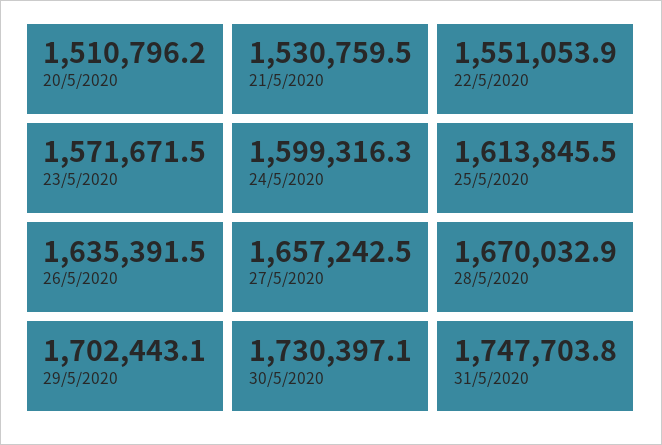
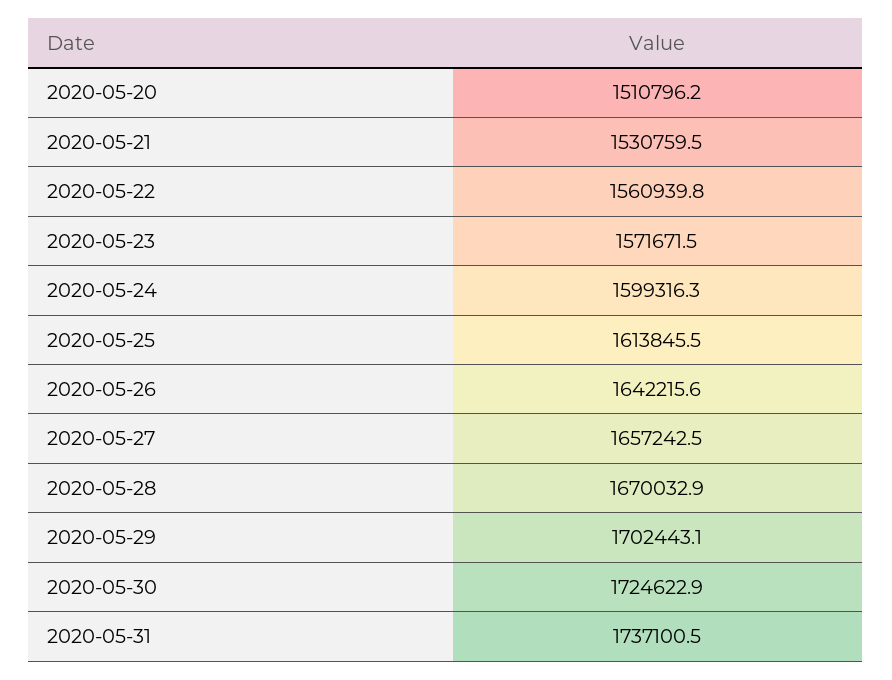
22/5/2020: 1551053.9 -> 1560939.8
26/5/2020: 1635391.5 -> 1642215.6
30/5/2020: 1730397.1 -> 1724622.9
31/5/2020: 1747703.8 -> 1737100.5

